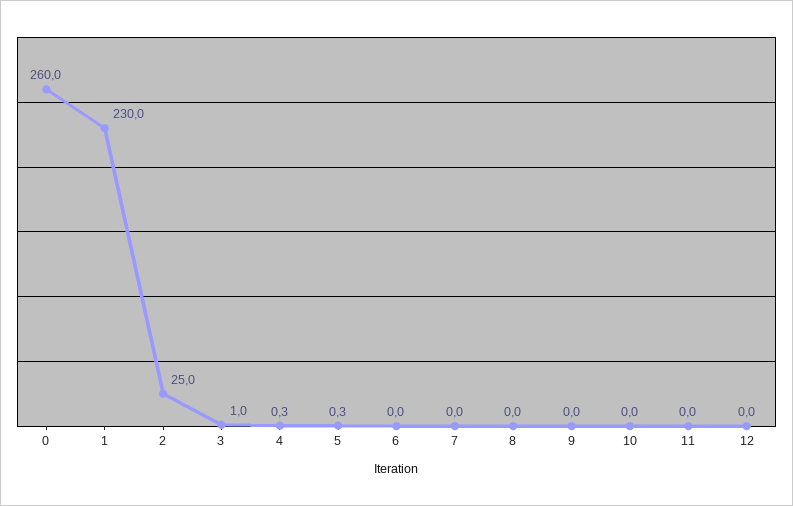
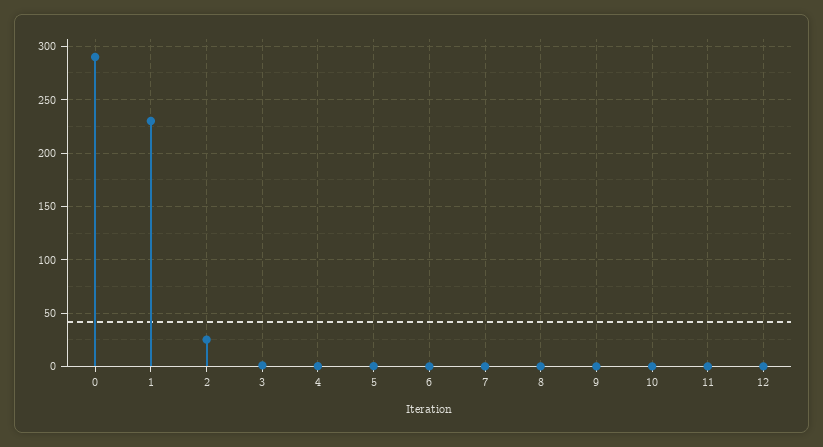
0: 260 -> 290

